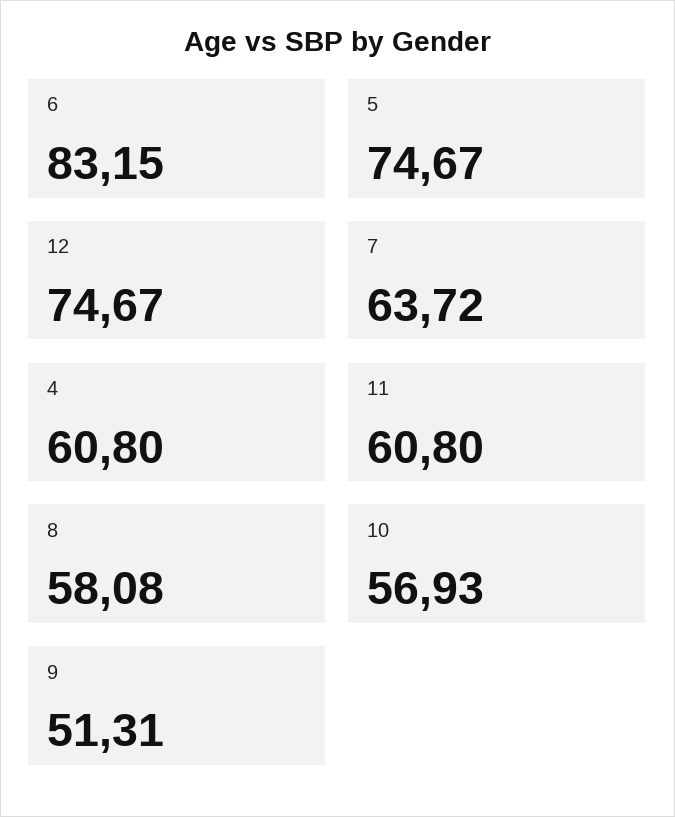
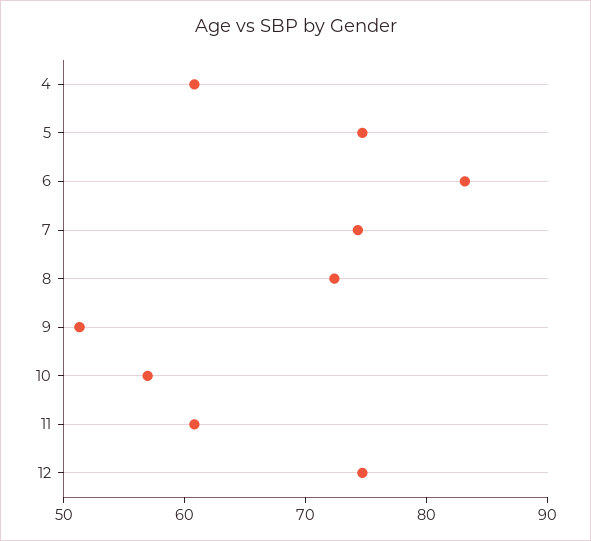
7: 63.72 -> 74
8: 58.08 -> 72

